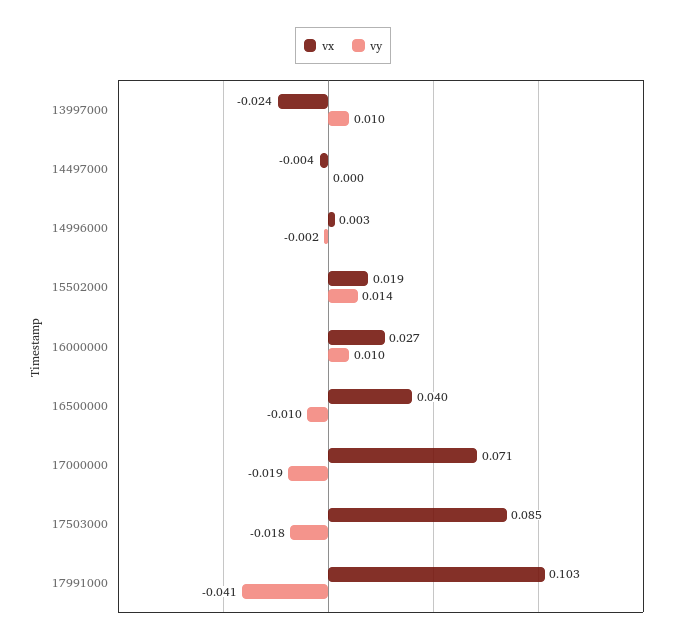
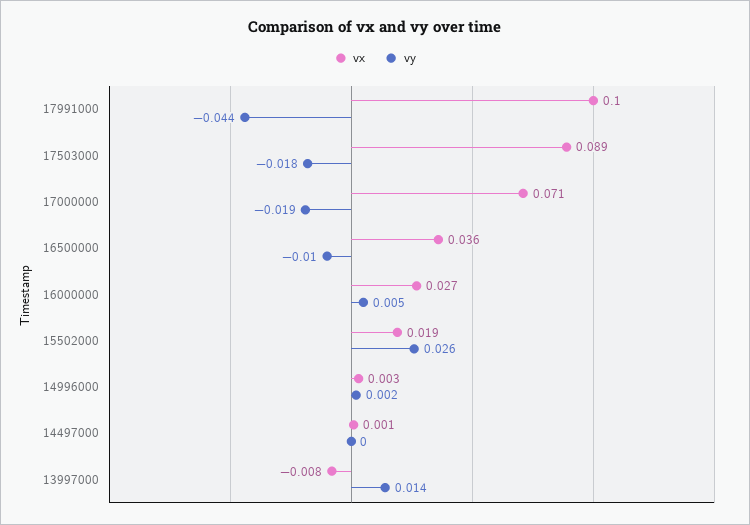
vx, 13997000: -0.024 -> -0.008
vy, 13997000: 0.01 -> 0.014
vx, 14497000: -0.004 -> 0.001
vy, 14996000: -0.002 -> 0.002
vy, 15502000: 0.014 -> 0.026
vy, 16000000: 0.01 -> 0.005
vx, 16500000: 0.04 -> 0.036
vx, 17503000: 0.085 -> 0.089
vx, 17991000: 0.103 -> 0.1
vy, 17991000: -0.041 -> -0.044

